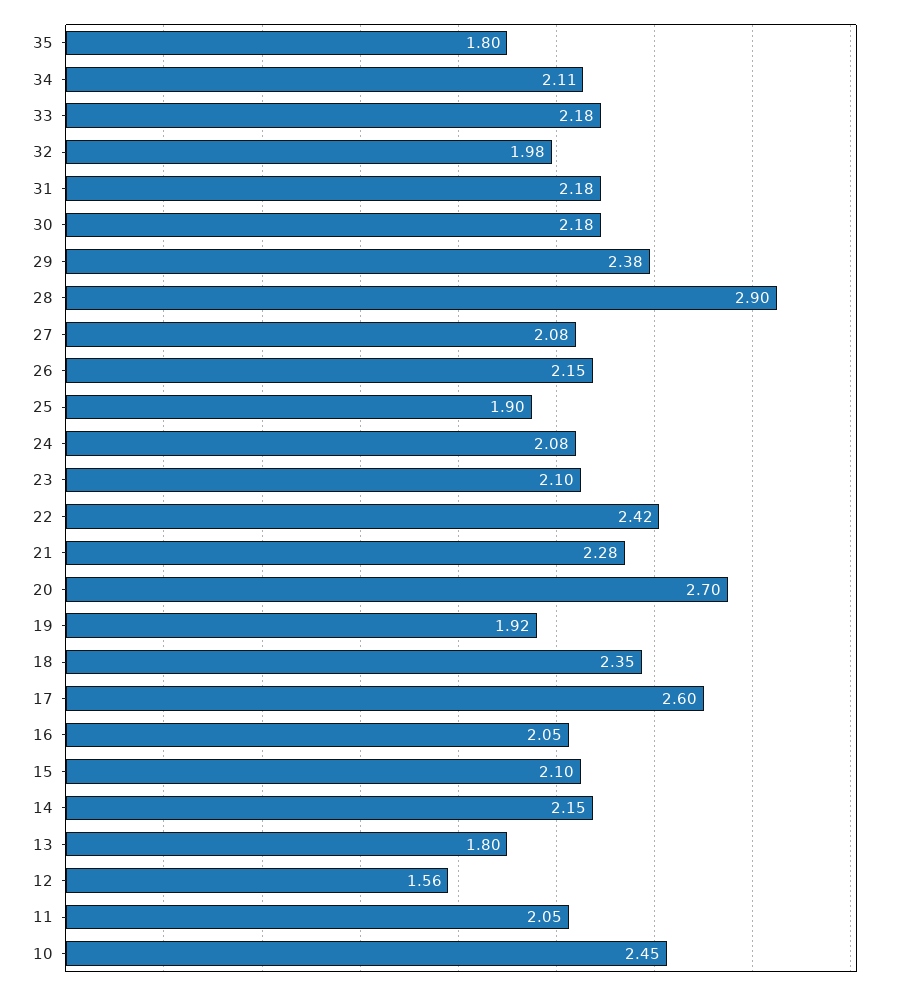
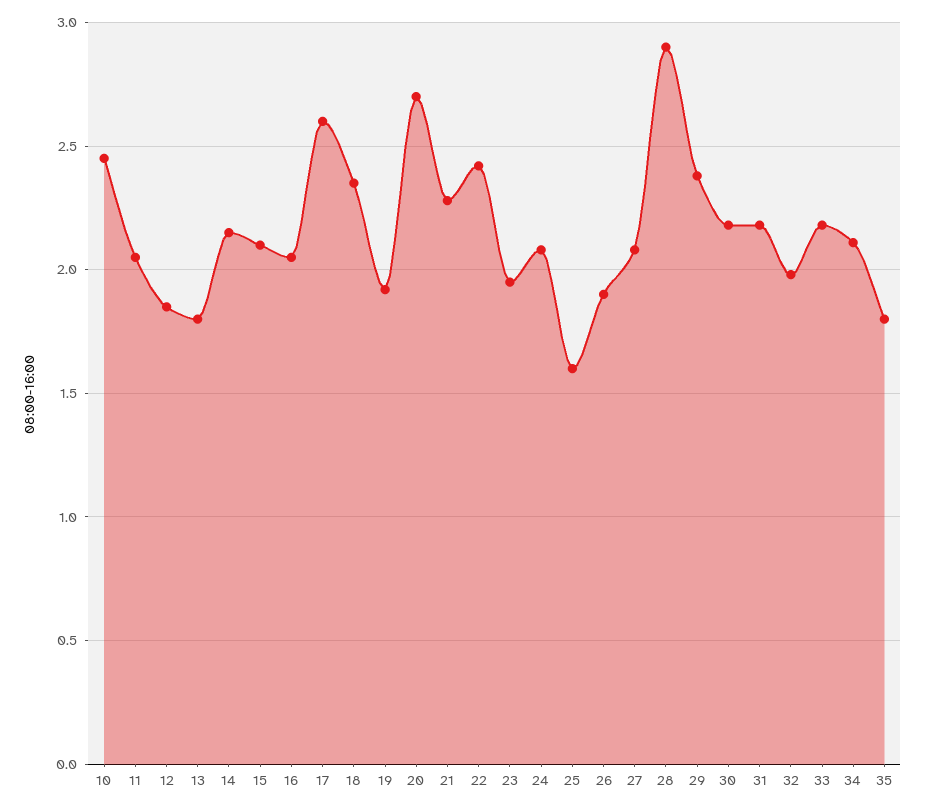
26: 2.15 -> 1.9
25: 1.9 -> 1.6
23: 2.1 -> 1.95
12: 1.56 -> 1.85

